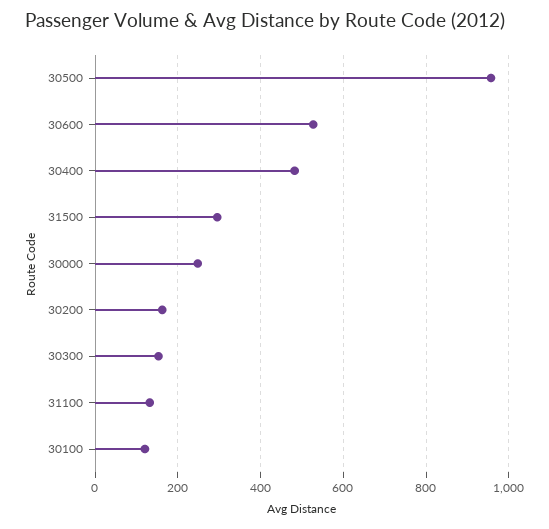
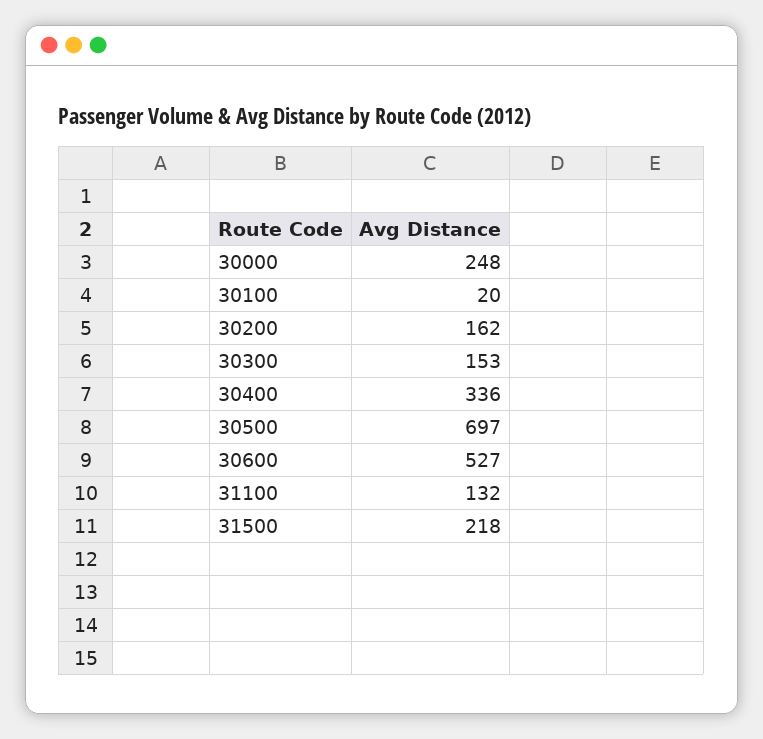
30500: 960 -> 697
30400: 480 -> 336
31500: 300 -> 218
30100: 120 -> 20

